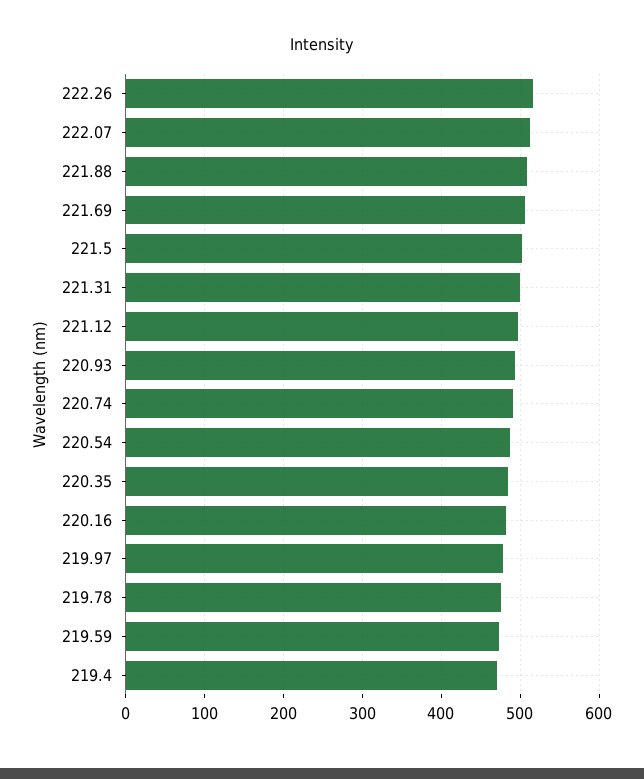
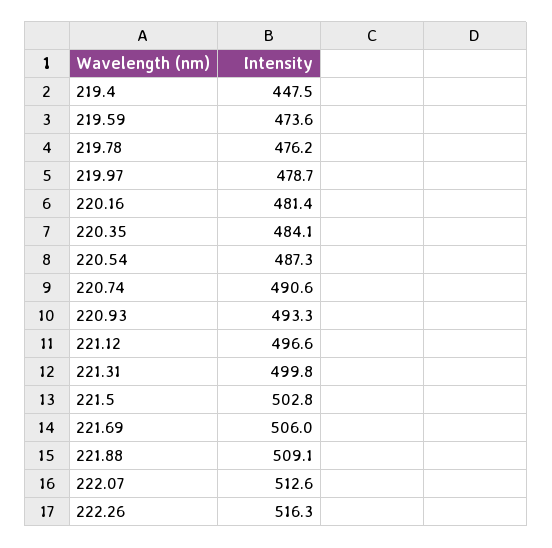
219.4: 470 -> 447.5

